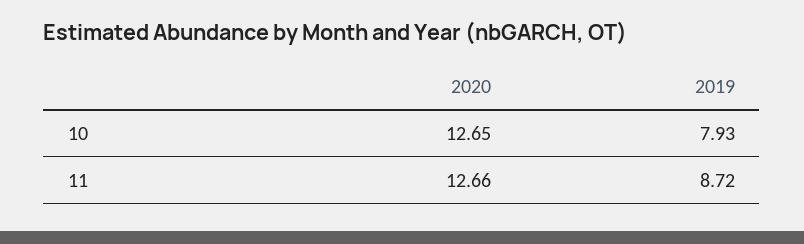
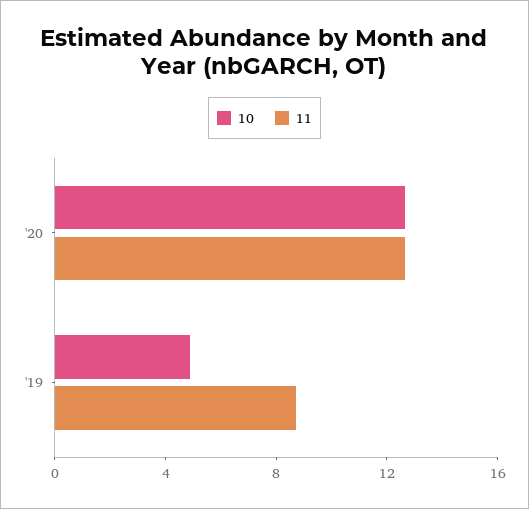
10, 2019: 7.93 -> 5

